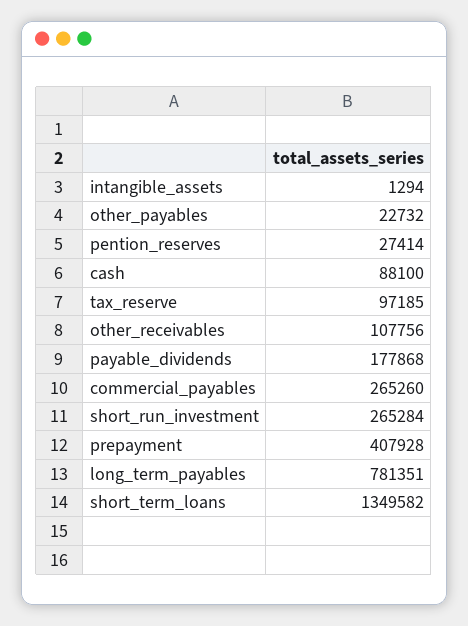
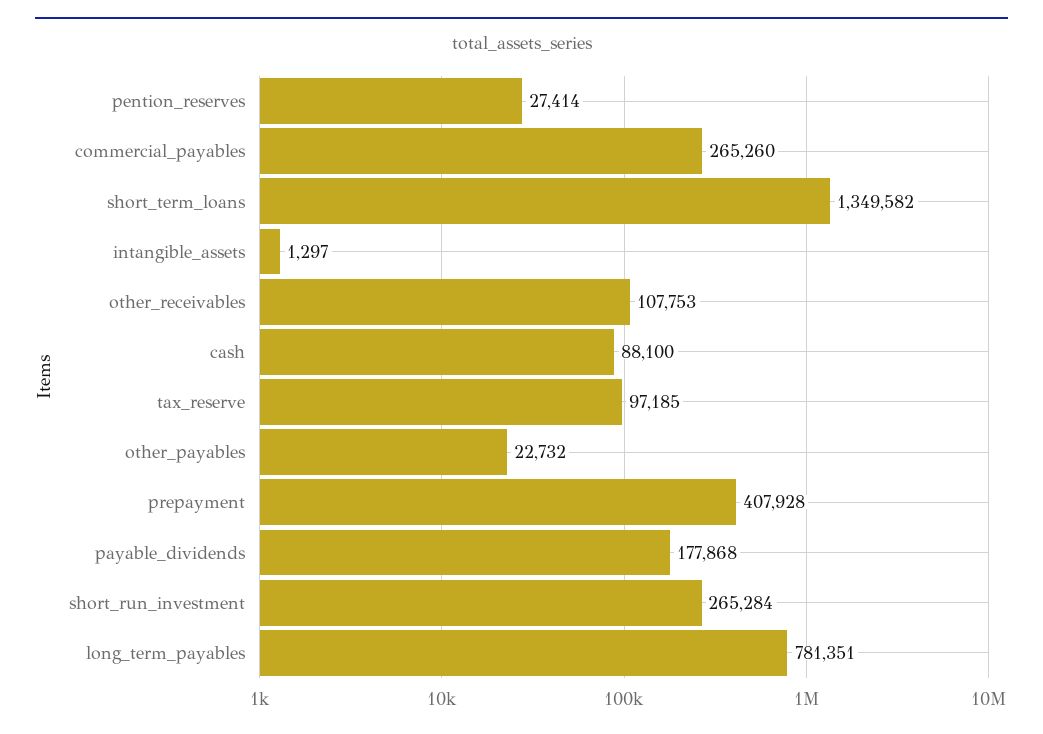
intangible_assets: 1294 -> 1297
other_receivables: 107756 -> 107753

